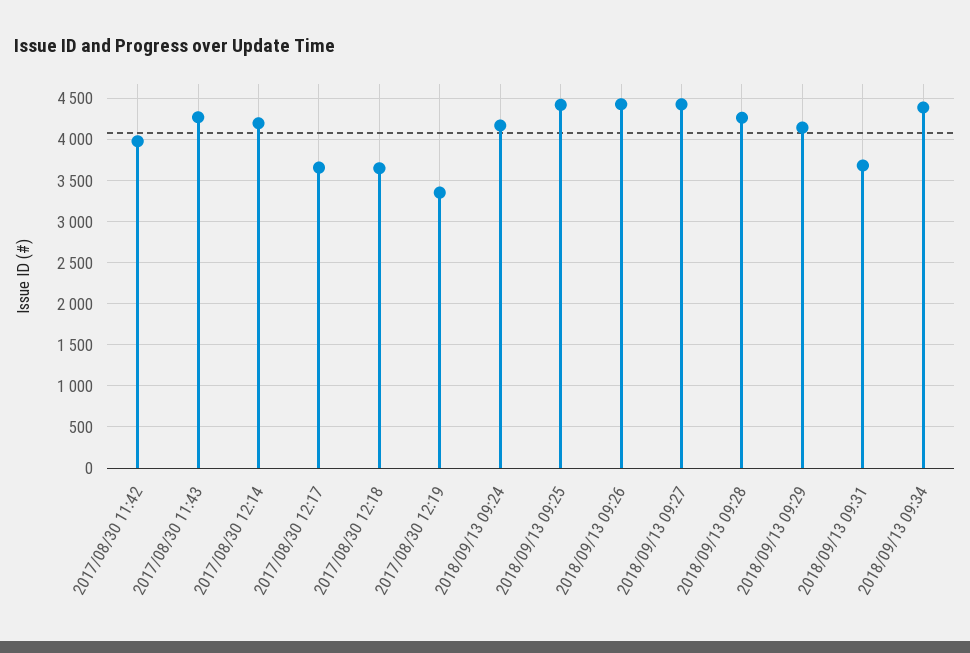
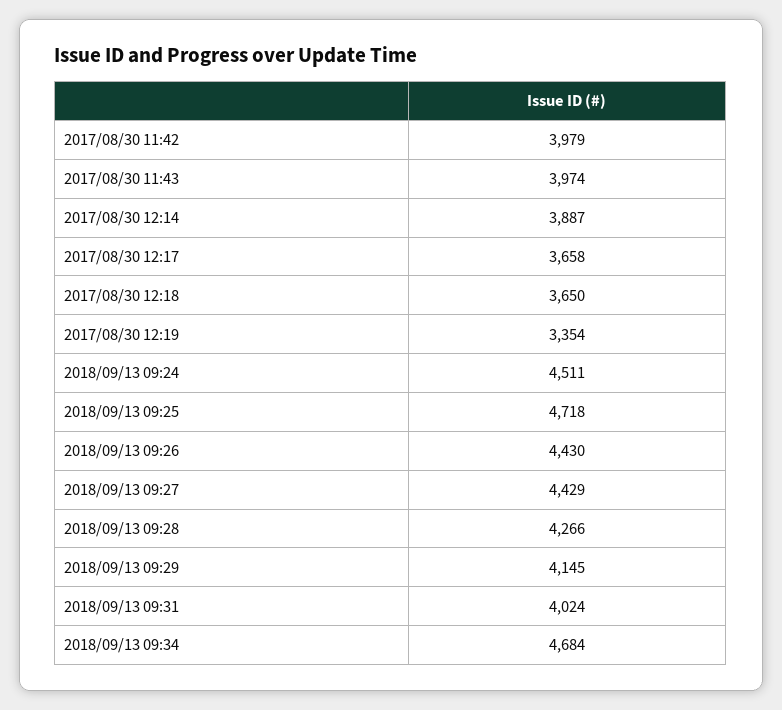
2017/08/30 11:43: 4300 -> 3974
2017/08/30 12:14: 4200 -> 3887
2018/09/13 09:24: 4200 -> 4511
2018/09/13 09:25: 4400 -> 4718
2018/09/13 09:31: 3700 -> 4024
2018/09/13 09:34: 4400 -> 4684

